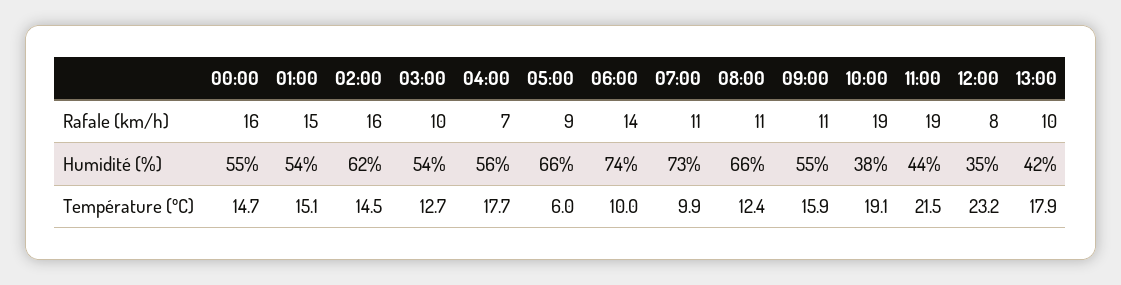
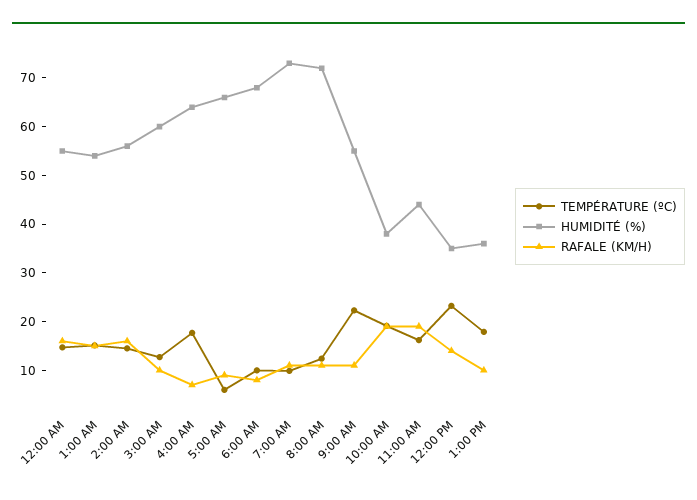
Rafale (km/h), 06:00: 14 -> 8
Rafale (km/h), 12:00: 8 -> 14
Humidité (%), 02:00: 62 -> 56
Humidité (%), 03:00: 54 -> 60
Humidité (%), 04:00: 56 -> 64
Humidité (%), 06:00: 74 -> 68
Humidité (%), 08:00: 66 -> 72
Humidité (%), 13:00: 42 -> 36
Température (ºC), 09:00: 15.9 -> 22
Température (ºC), 11:00: 21.5 -> 16

